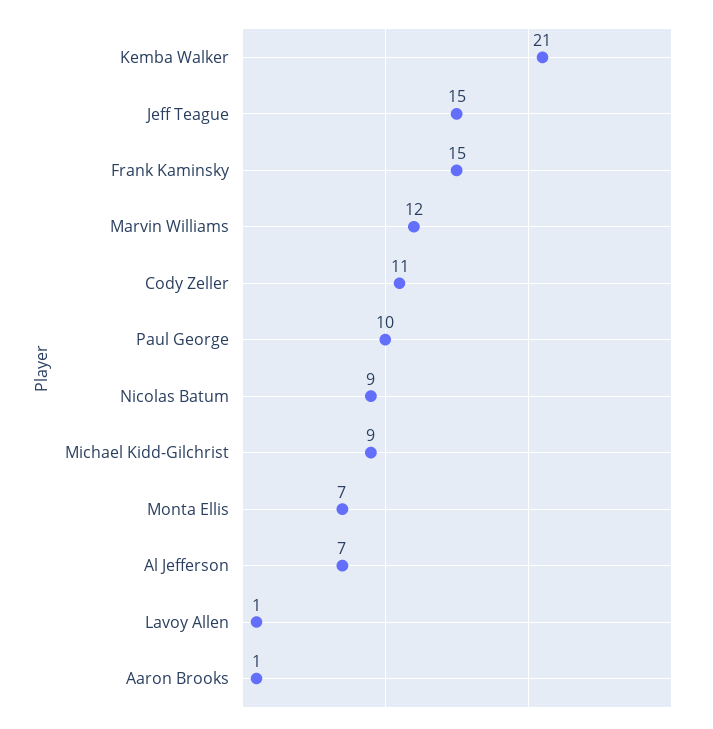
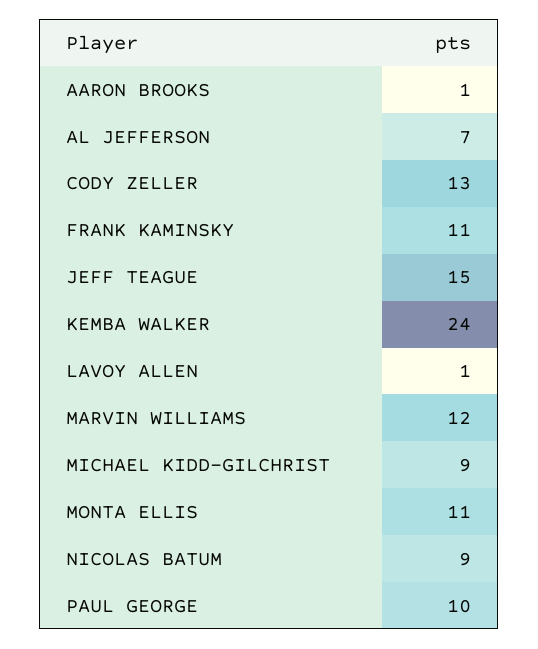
Kemba Walker: 21 -> 24
Frank Kaminsky: 15 -> 11
Cody Zeller: 11 -> 13
Monta Ellis: 7 -> 11

